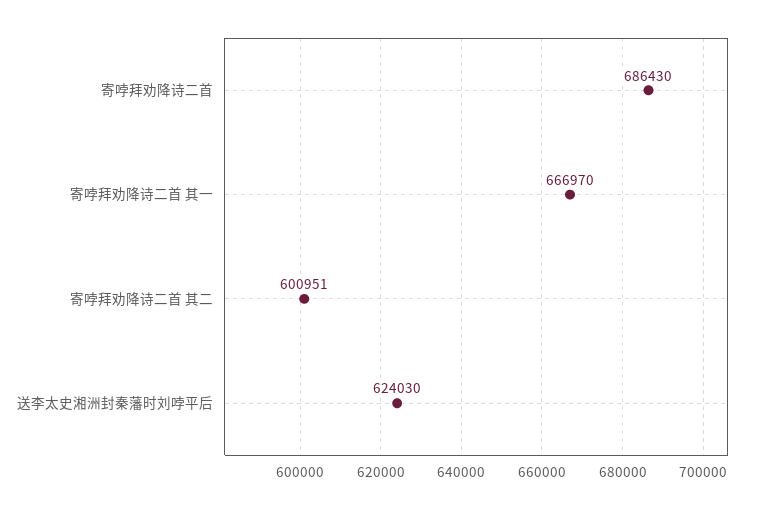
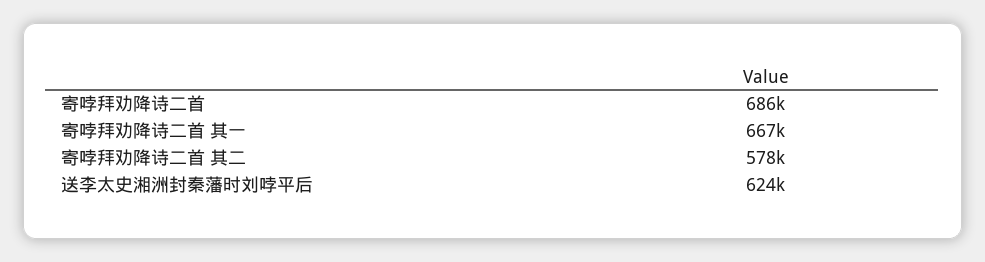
寄哱拜劝降诗二首 其二: 600951 -> 578000

